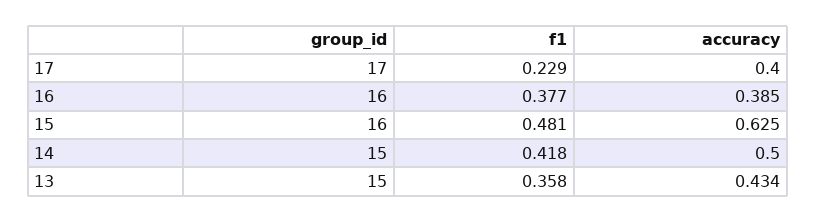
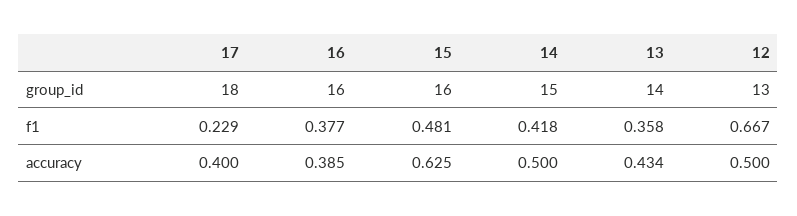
group_id, 17: 17 -> 18
group_id, 13: 15 -> 14
group_id, 12: none -> 13
f1, 12: none -> 0.667
accuracy, 12: none -> 0.5

